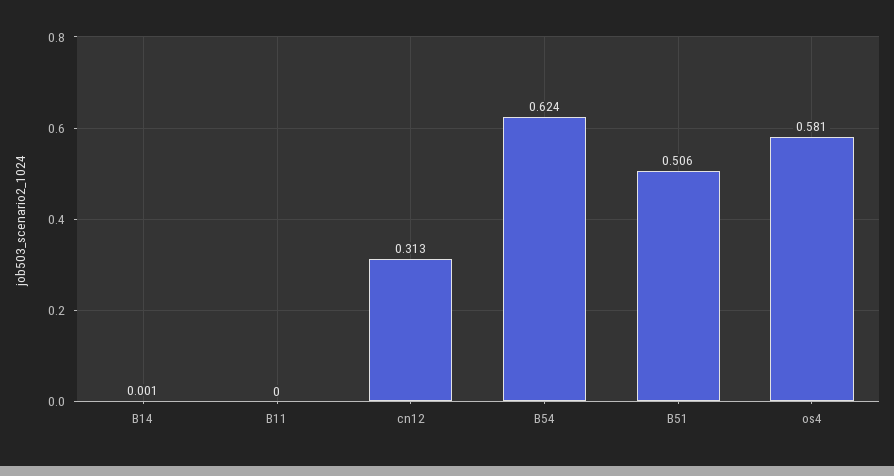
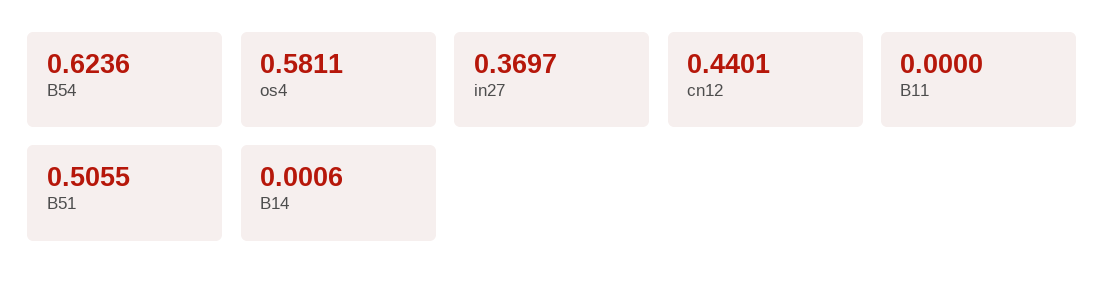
cn12: 0.313 -> 0.4401
in27: none -> 0.3697

